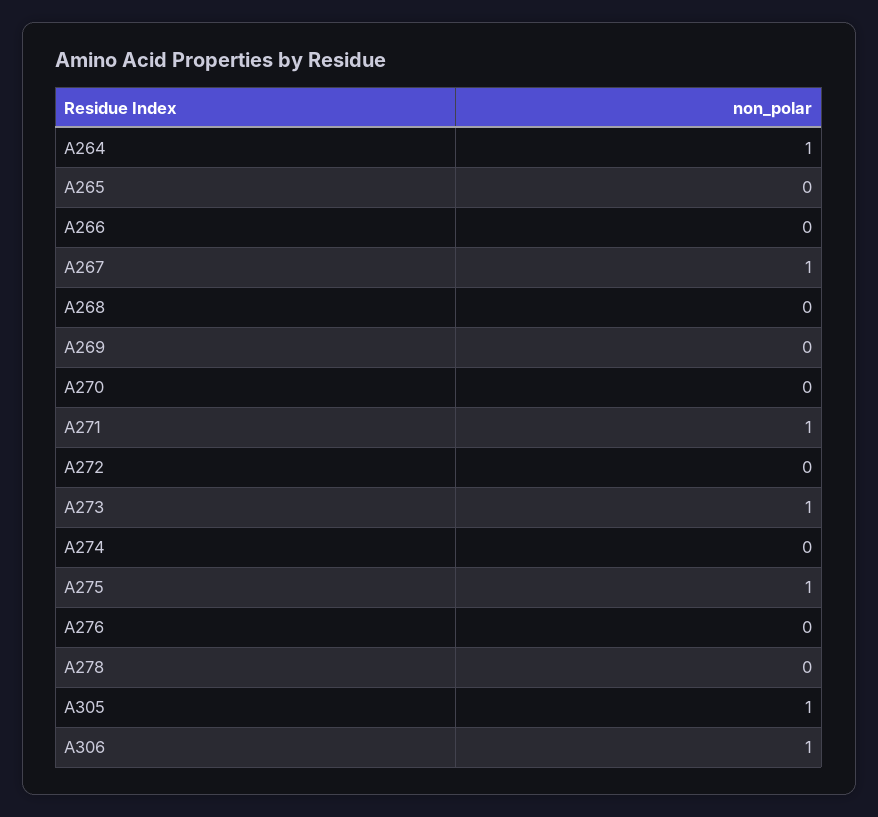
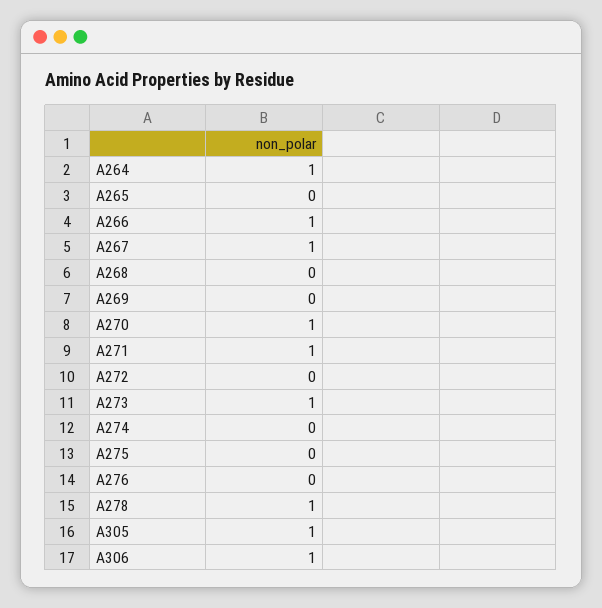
A266: 0 -> 1
A270: 0 -> 1
A275: 1 -> 0
A278: 0 -> 1

